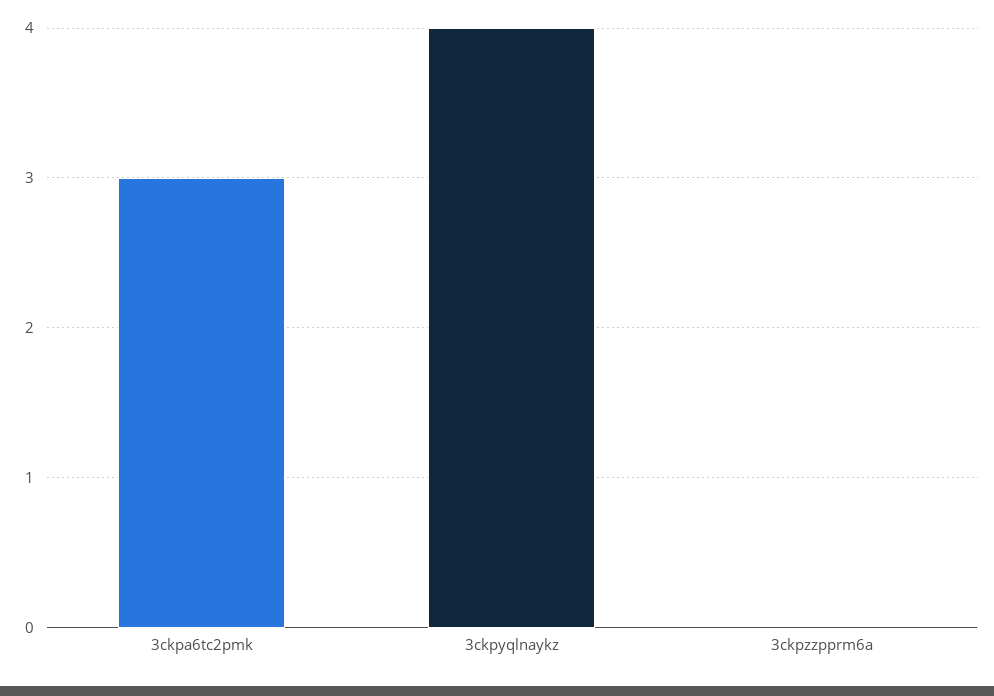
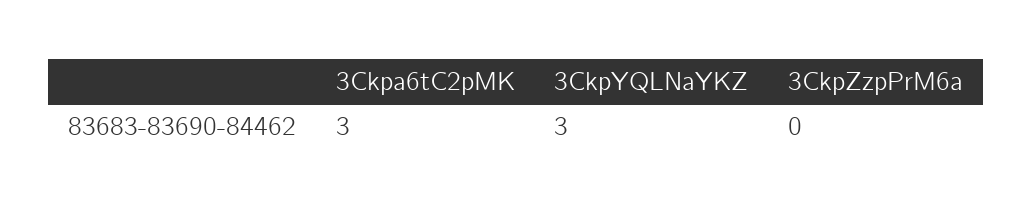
3ckpyqlnaykz: 4 -> 3

